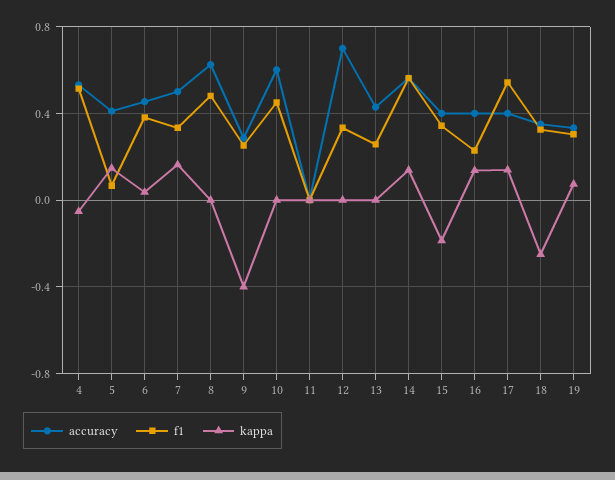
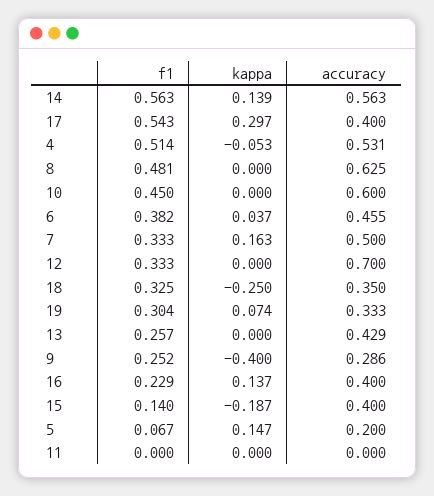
accuracy, 5: 0.4 -> 0.2
f1, 15: 0.35 -> 0.14
kappa, 17: 0.15 -> 0.297

